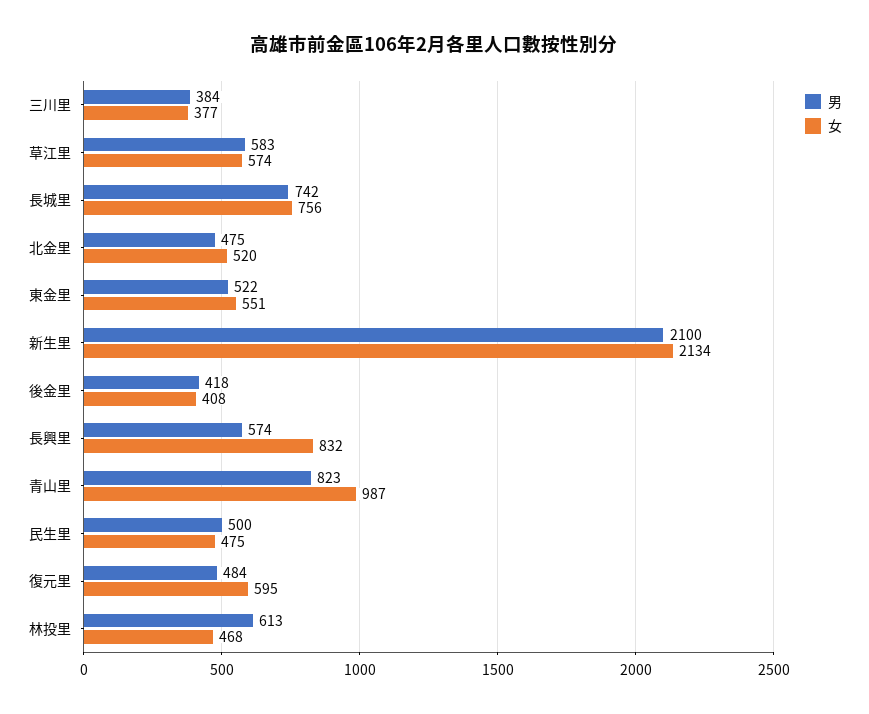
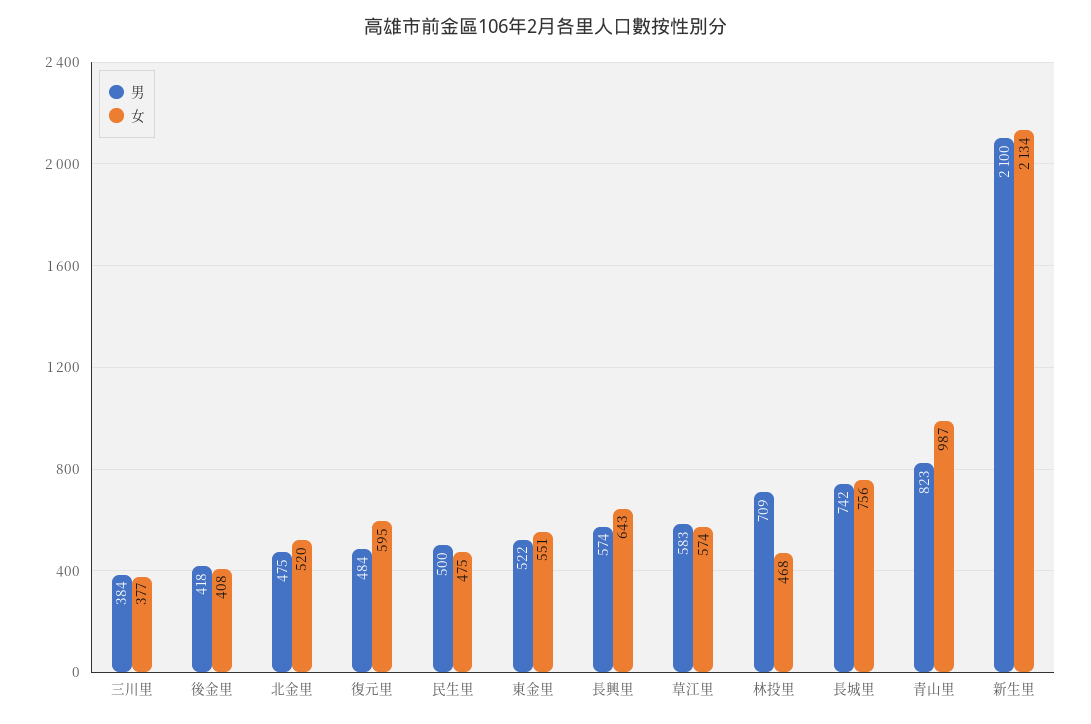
女, 長興里: 832 -> 643
男, 林投里: 613 -> 709

